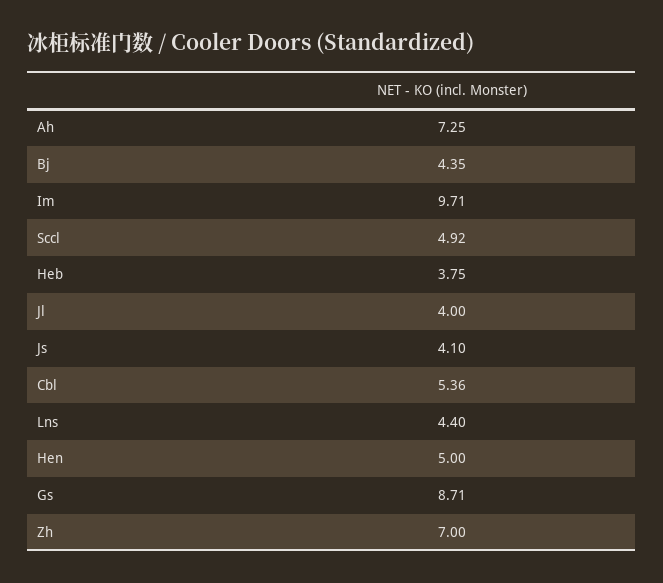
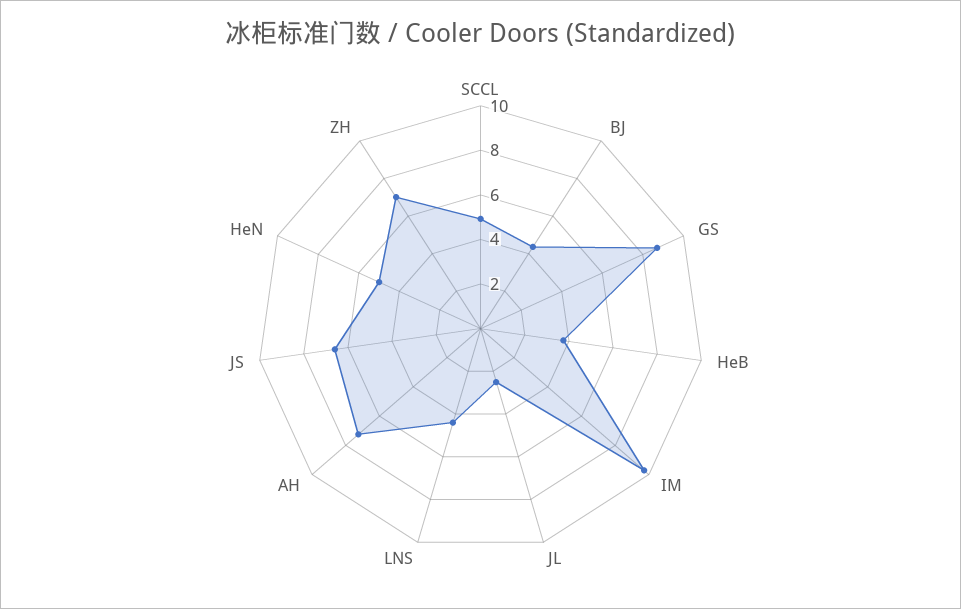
Jl: 4 -> 2.5
Js: 4.1 -> 6.5
Cbl: 5.36 -> none

